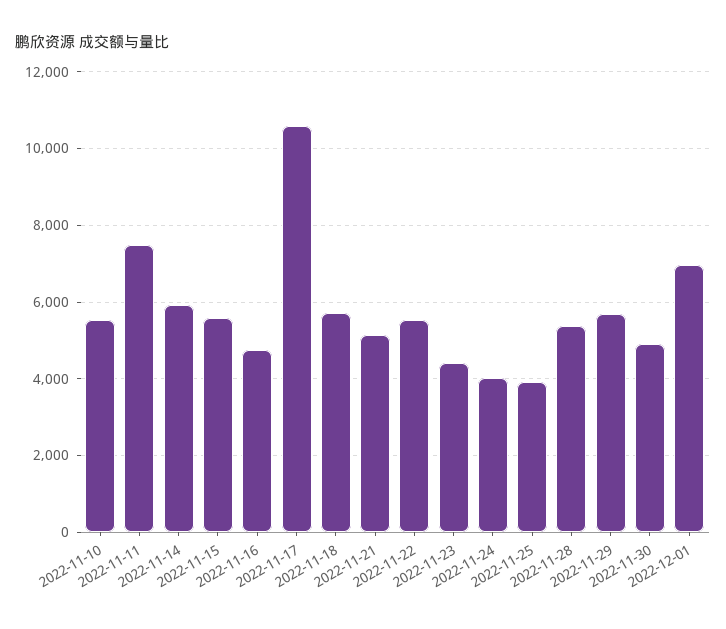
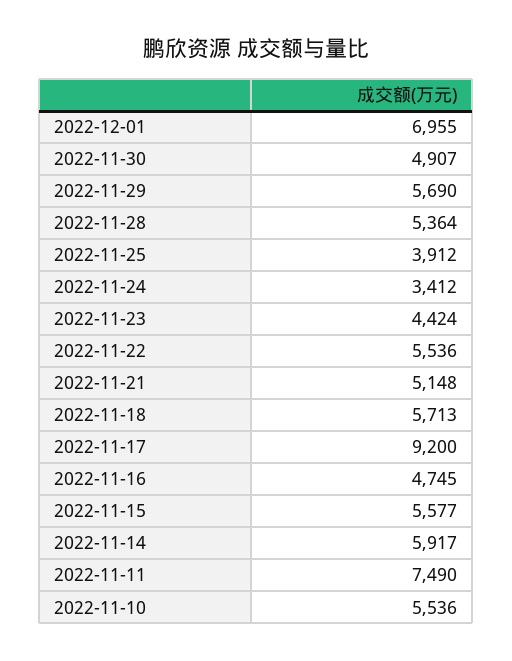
2022-11-17: 10600 -> 9200
2022-11-24: 4000 -> 3412

